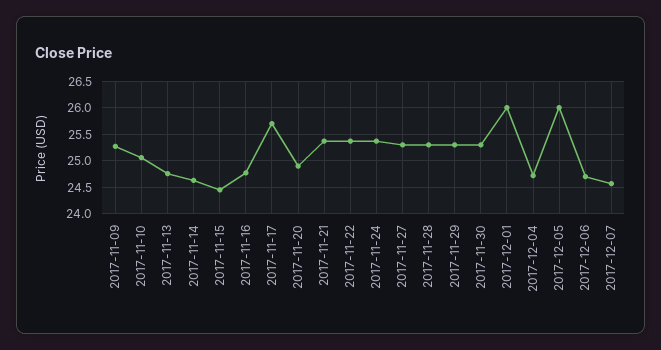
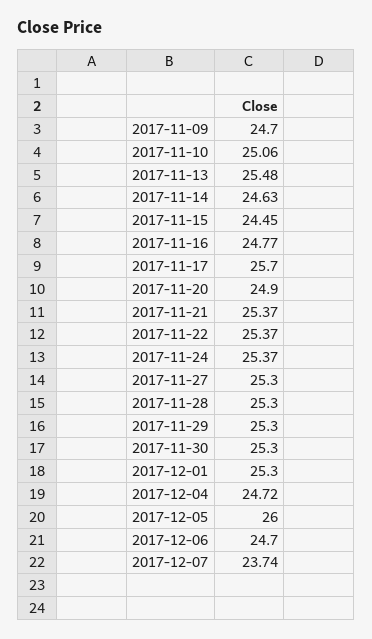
2017-11-09: 25.25 -> 24.7
2017-11-13: 24.75 -> 25.48
2017-12-01: 26 -> 25.3
2017-12-07: 24.5 -> 23.74

